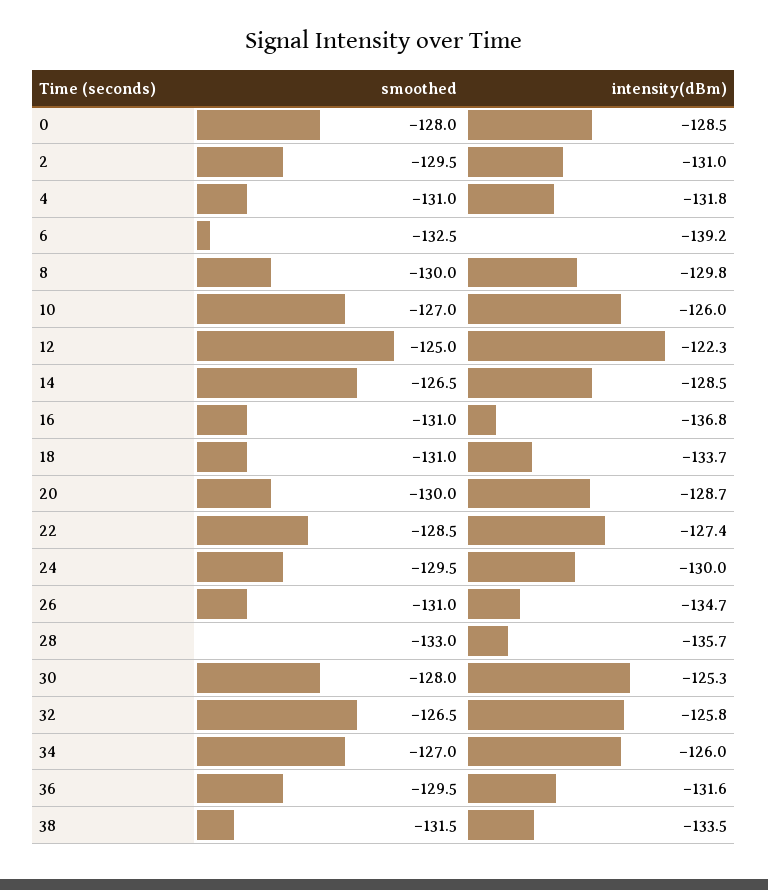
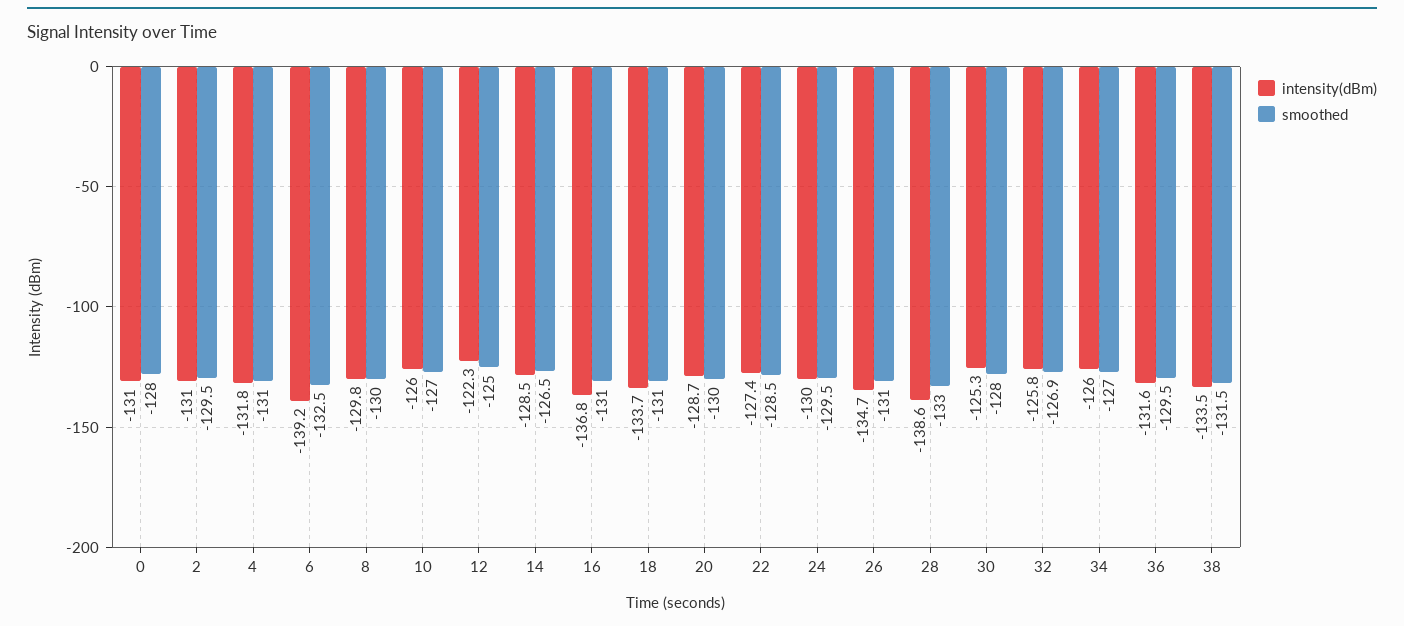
intensity(dBm), 0: -128.5 -> -131
intensity(dBm), 28: -135.7 -> -138.6
smoothed, 32: -126.5 -> -126.9

